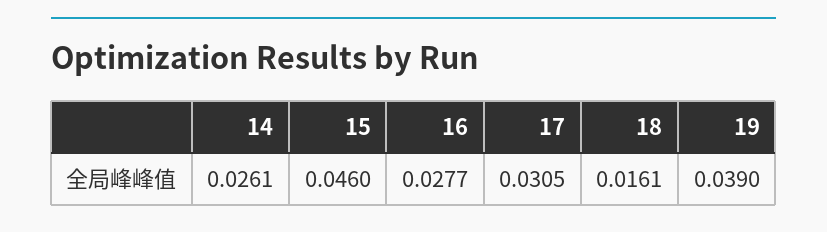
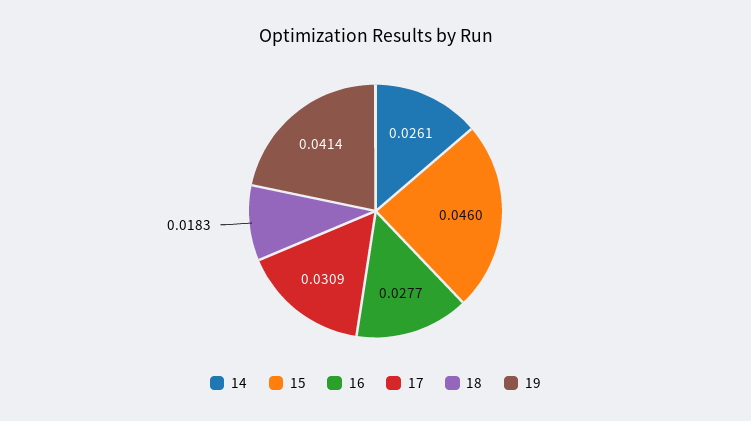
17: 0.0305 -> 0.0309
18: 0.0161 -> 0.0183
19: 0.039 -> 0.0414

